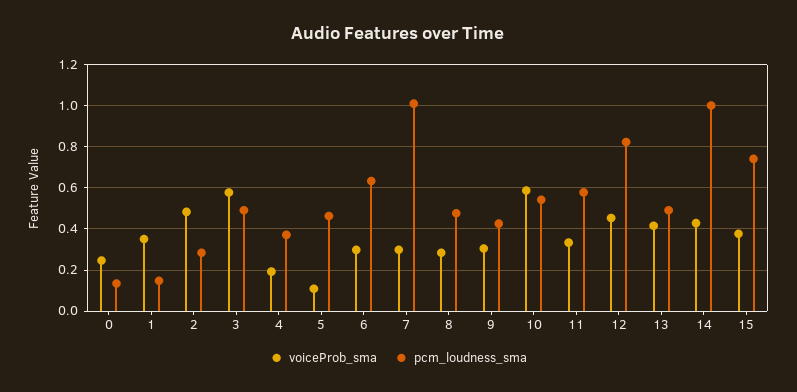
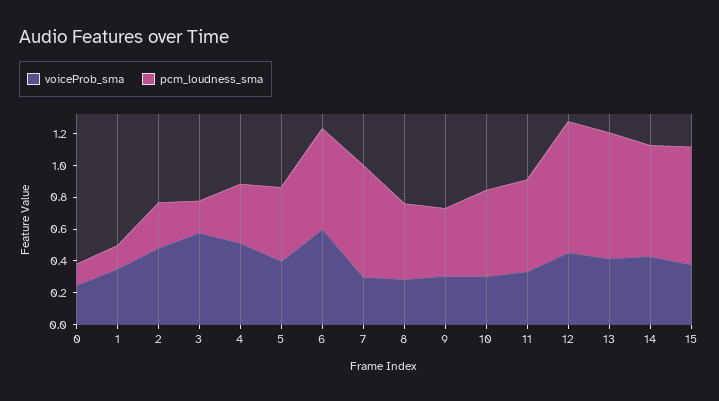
pcm_loudness_sma, 3: 0.5 -> 0.2
voiceProb_sma, 4: 0.2 -> 0.5
voiceProb_sma, 5: 0.1 -> 0.4
voiceProb_sma, 6: 0.3 -> 0.6
pcm_loudness_sma, 7: 1 -> 0.7
voiceProb_sma, 10: 0.6 -> 0.3
pcm_loudness_sma, 13: 0.5 -> 0.8
pcm_loudness_sma, 14: 1 -> 0.7

